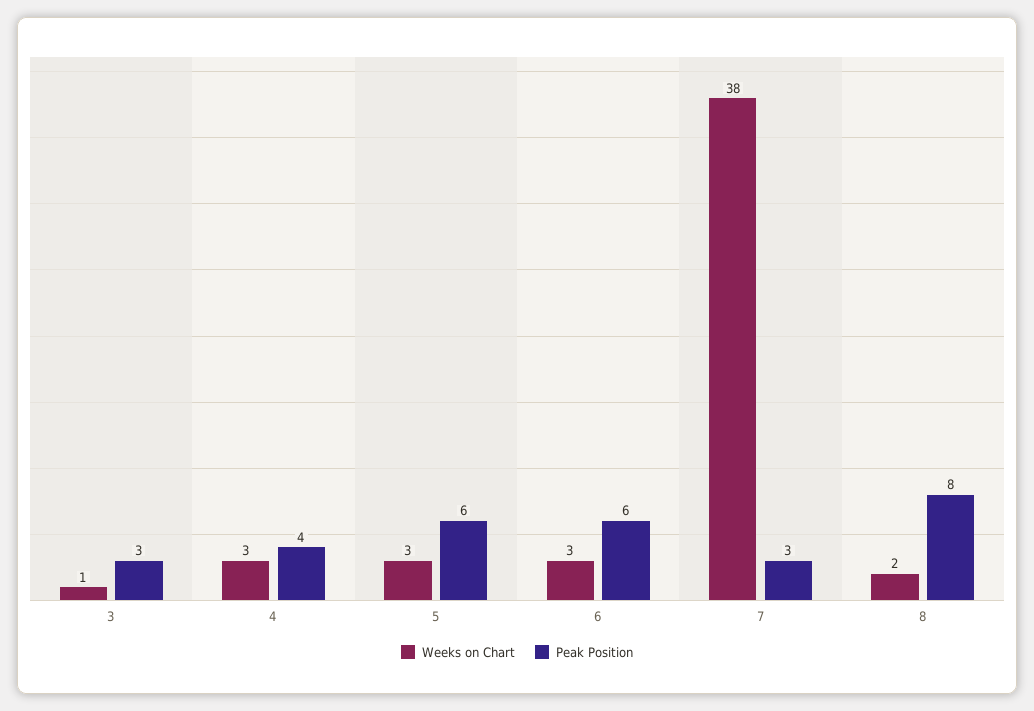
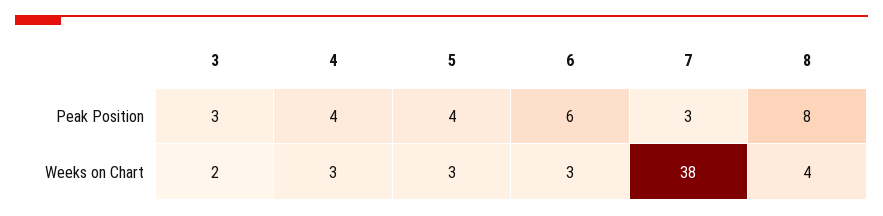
Weeks on Chart, 3: 1 -> 2
Peak Position, 5: 6 -> 4
Weeks on Chart, 8: 2 -> 4

